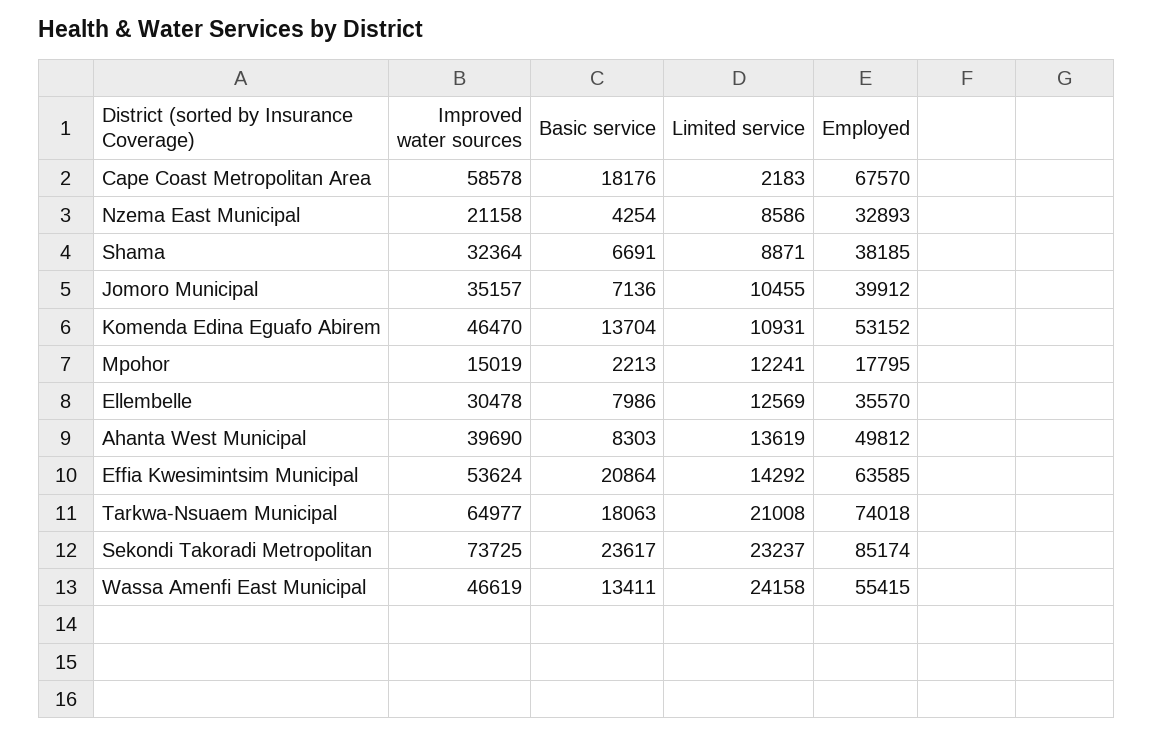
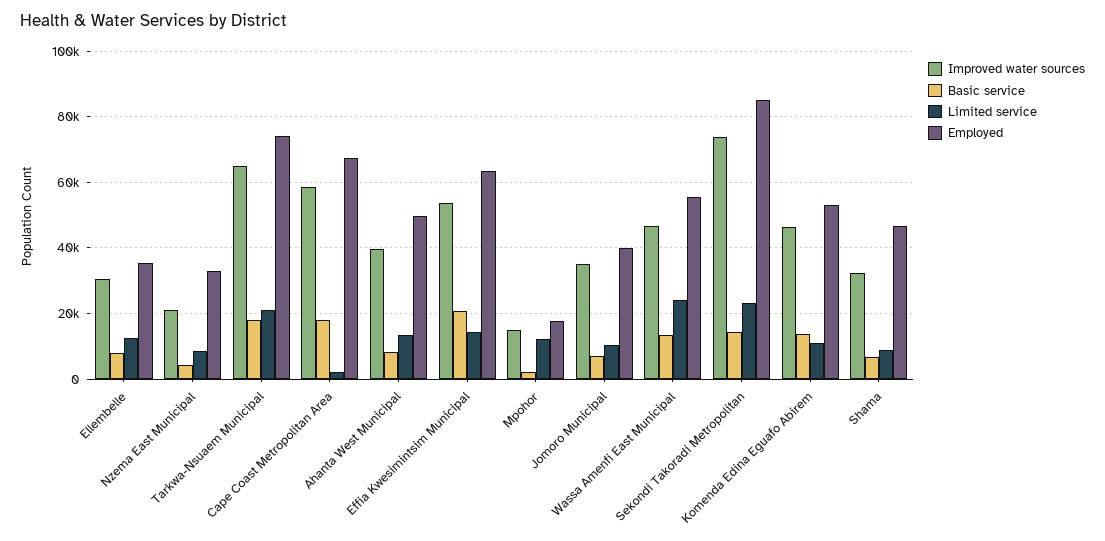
Employed, Shama: 38185 -> 46000
Basic service, Sekondi Takoradi Metropolitan: 23617 -> 14000

